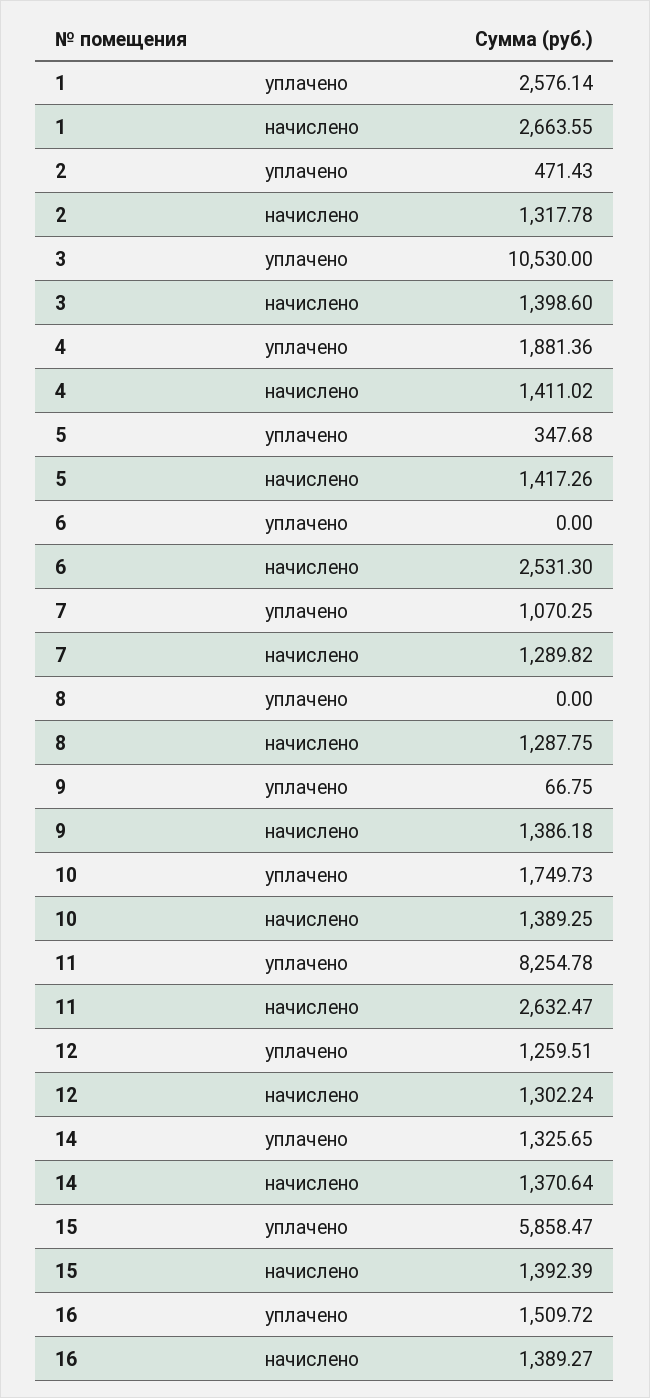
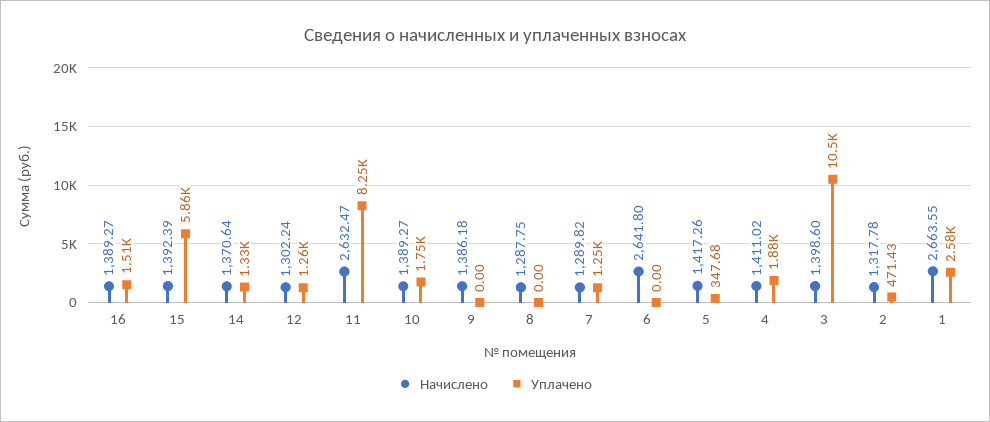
начислено, 6: 2531.3 -> 2641.8
уплачено, 7: 1070.25 -> 1250
уплачено, 9: 66.75 -> 0
начислено, 10: 1389.25 -> 1389.27

